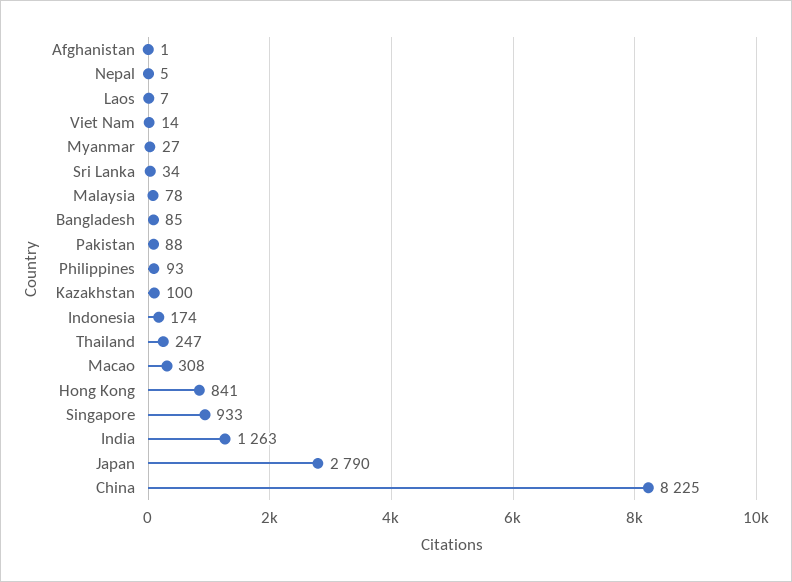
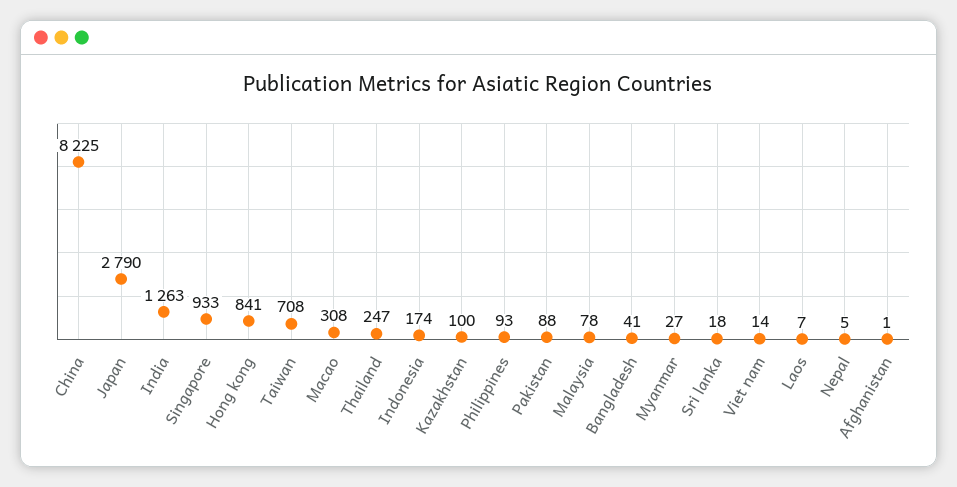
Sri Lanka: 34 -> 18
Bangladesh: 85 -> 41
Taiwan: none -> 708

